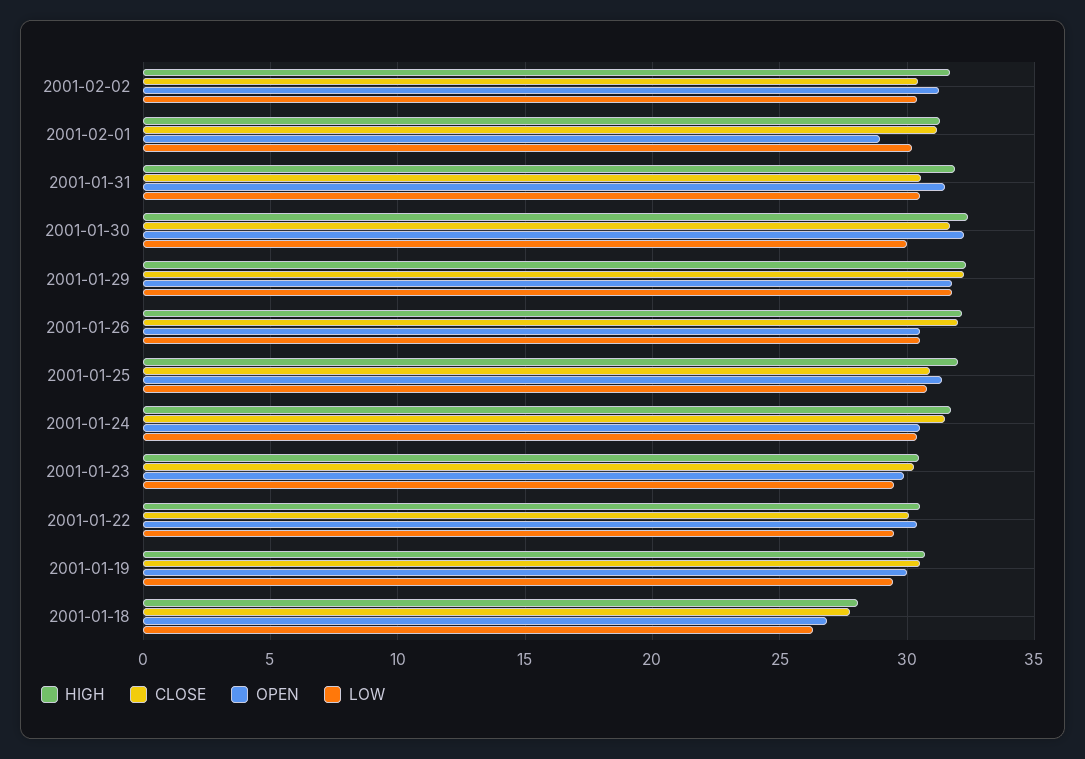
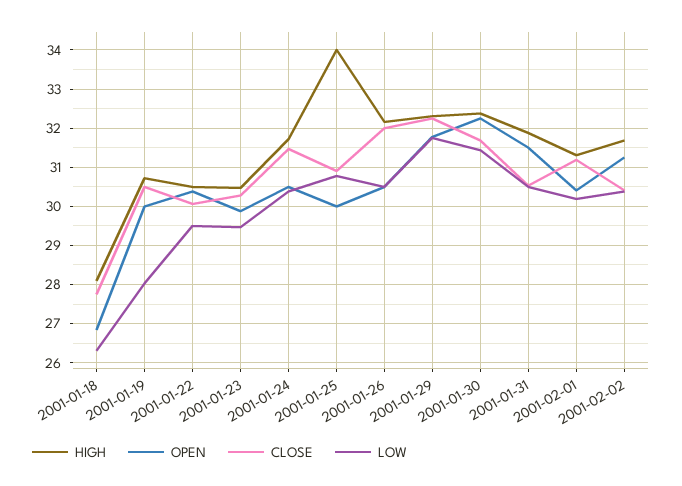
OPEN, 2001-02-01: 29 -> 30.4
LOW, 2001-01-30: 30 -> 31.4
HIGH, 2001-01-25: 32 -> 34
OPEN, 2001-01-25: 31.5 -> 30
LOW, 2001-01-19: 29.5 -> 28

